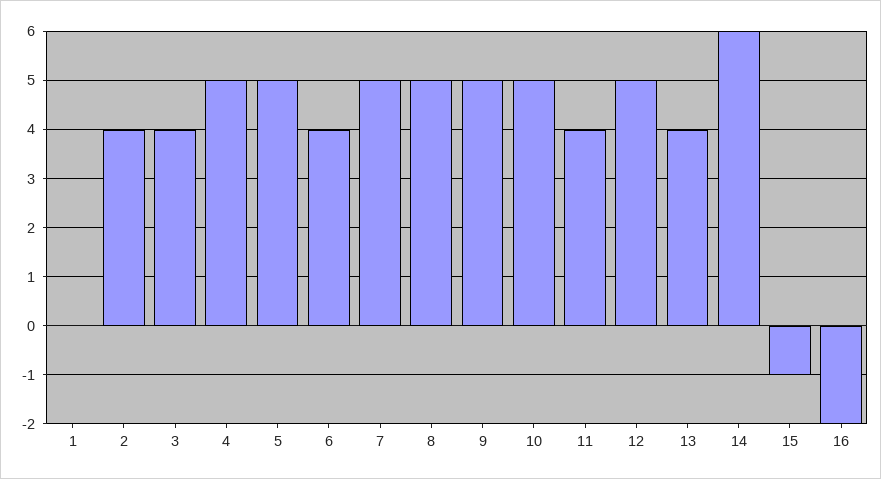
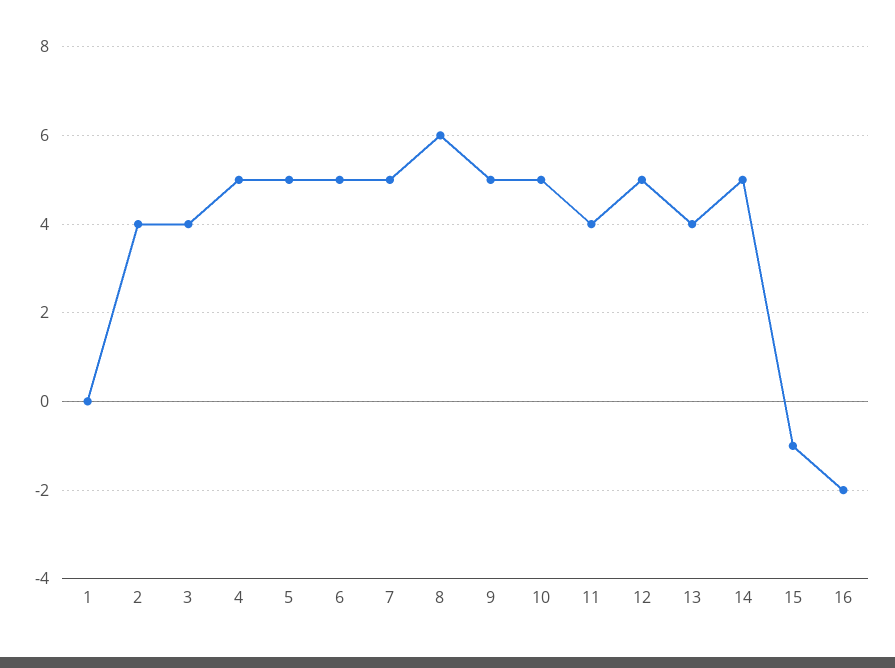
6: 4 -> 5
8: 5 -> 6
14: 6 -> 5

